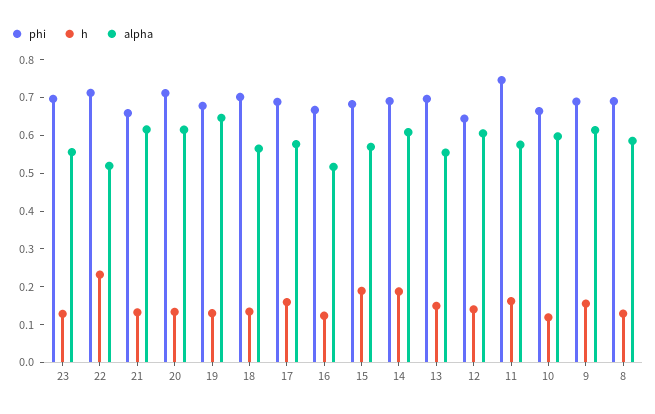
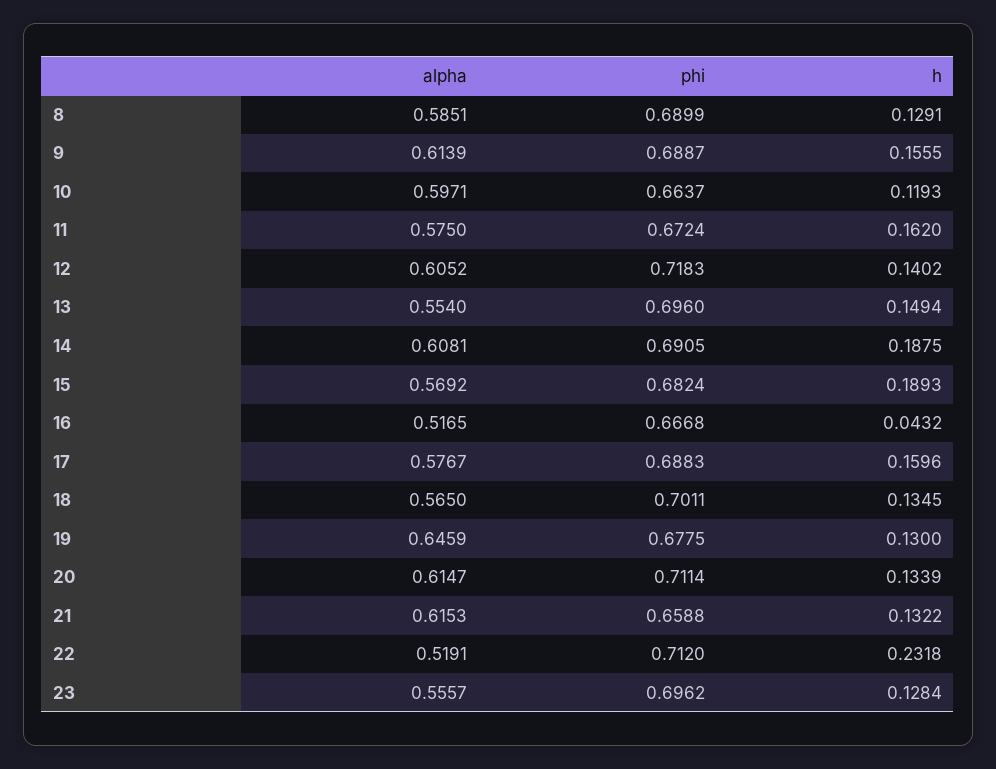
h, 16: 0.125 -> 0.0432
phi, 12: 0.65 -> 0.7183
phi, 11: 0.75 -> 0.6724

